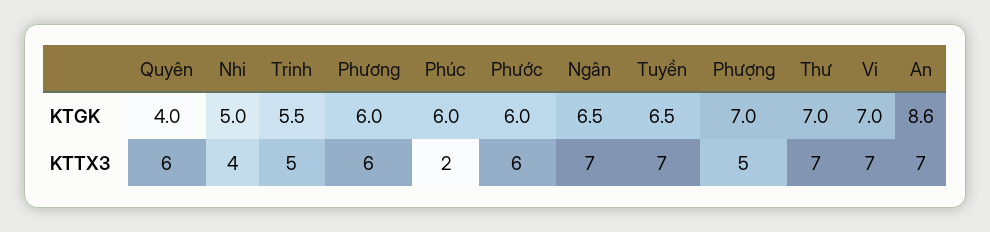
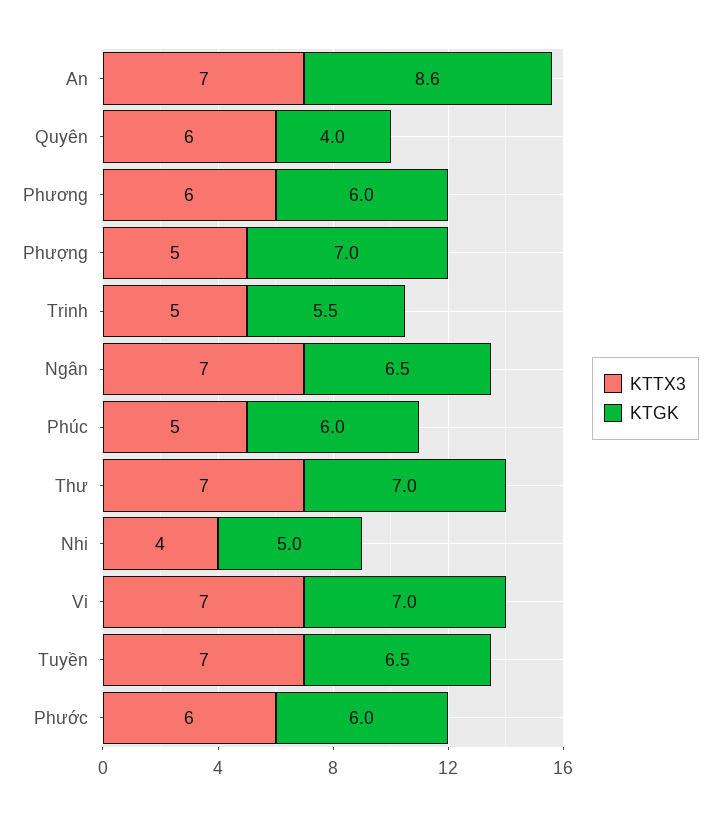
KTTX3, Phúc: 2 -> 5

